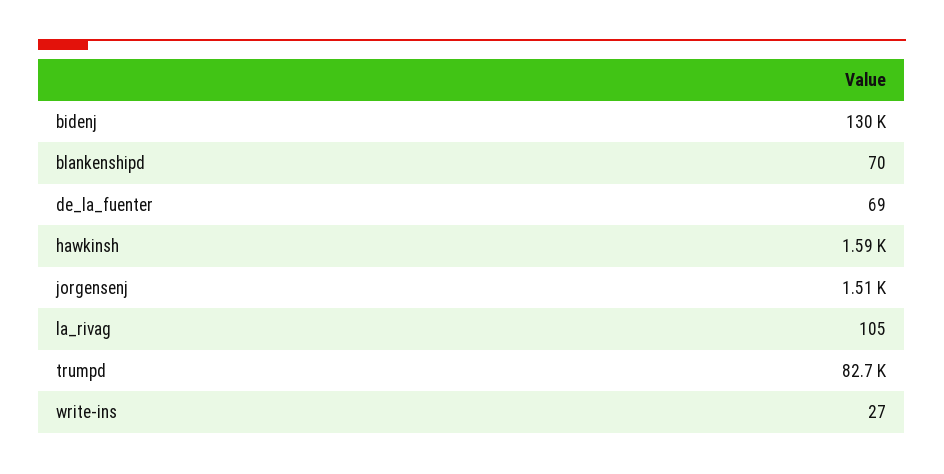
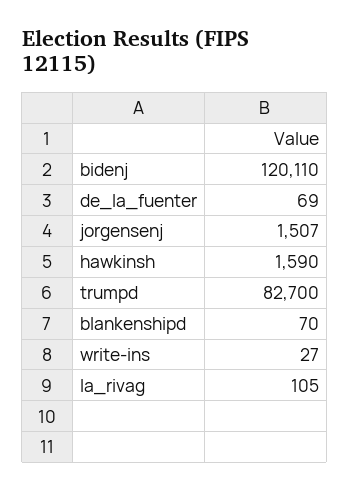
bidenj: 130000 -> 120110

